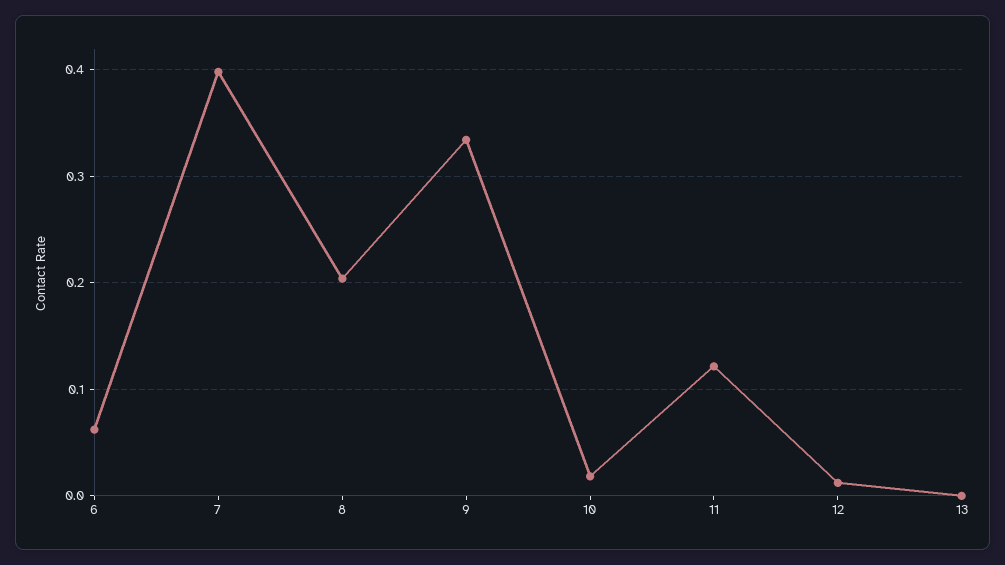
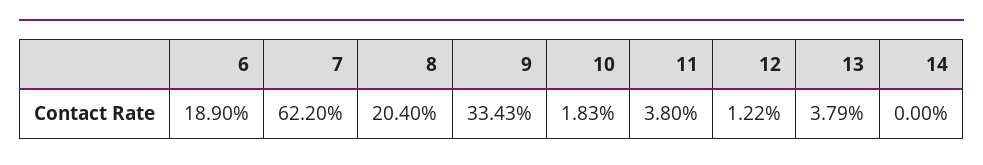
6: 0.06 -> 0.189
7: 0.4 -> 0.622
11: 0.12 -> 0.038
13: 0 -> 0.0379
14: none -> 0

